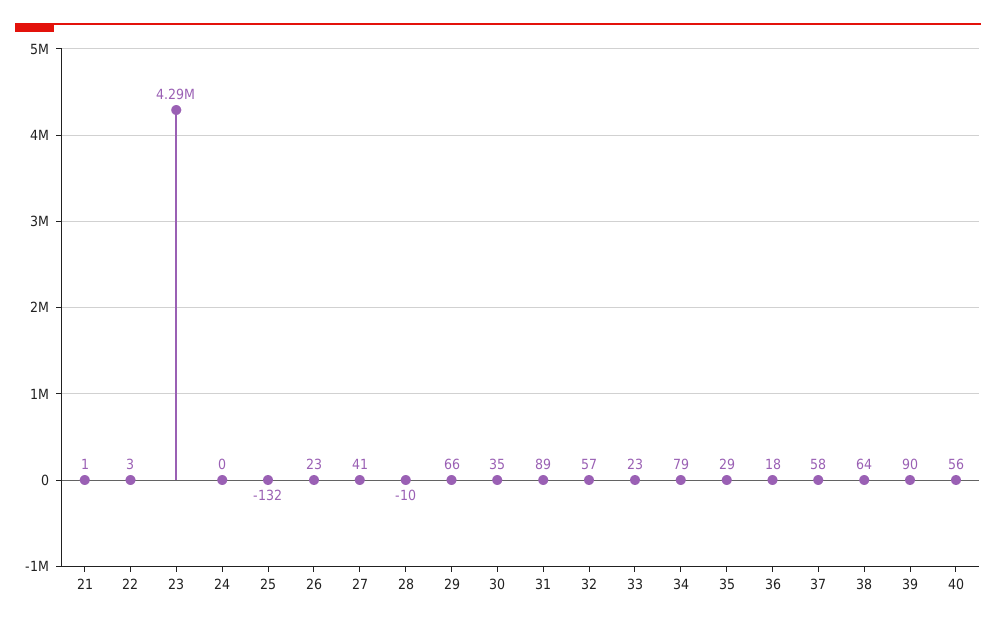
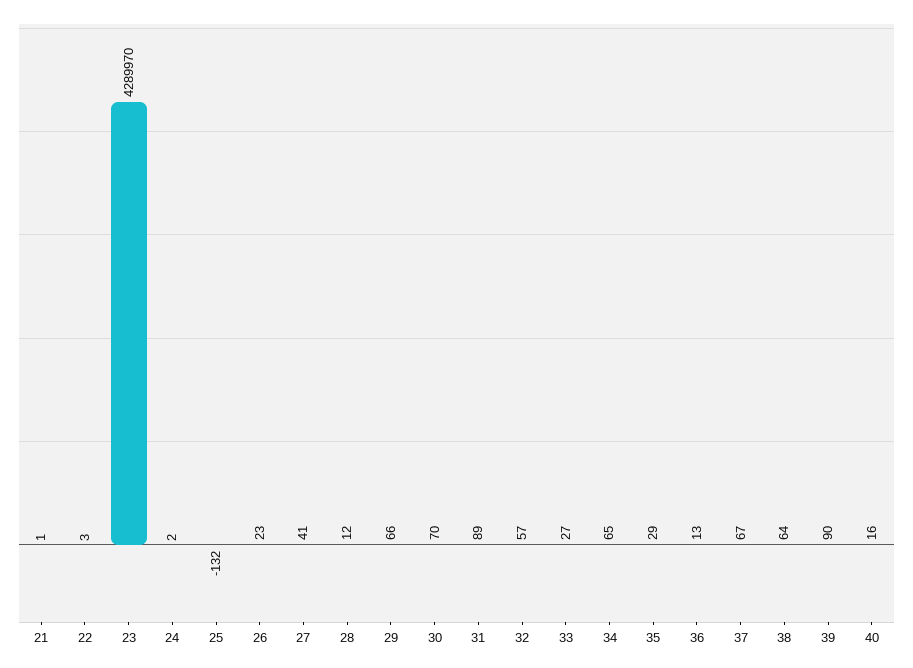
23: 4290000 -> 4289970
24: 0 -> 2
28: -10 -> 12
30: 35 -> 70
33: 23 -> 27
34: 79 -> 65
36: 18 -> 13
37: 58 -> 67
40: 56 -> 16

